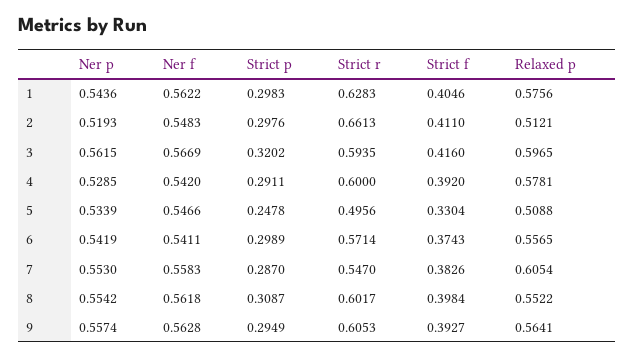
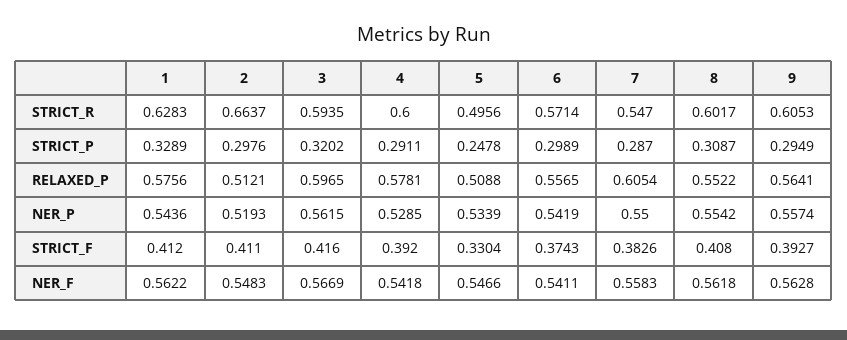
Strict p, 1: 0.2983 -> 0.3289
Strict f, 1: 0.4046 -> 0.412
Strict r, 2: 0.6613 -> 0.6637
Ner f, 4: 0.542 -> 0.5418
Ner p, 7: 0.553 -> 0.55
Strict f, 8: 0.3984 -> 0.408

